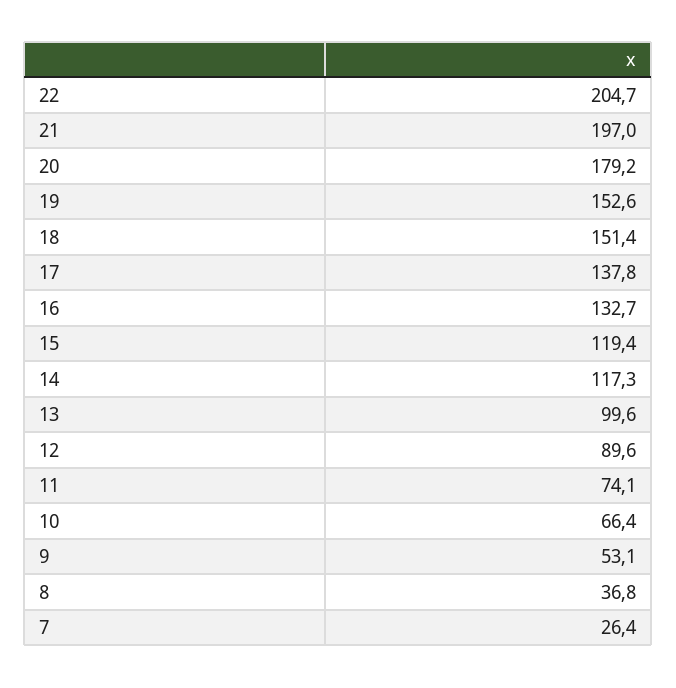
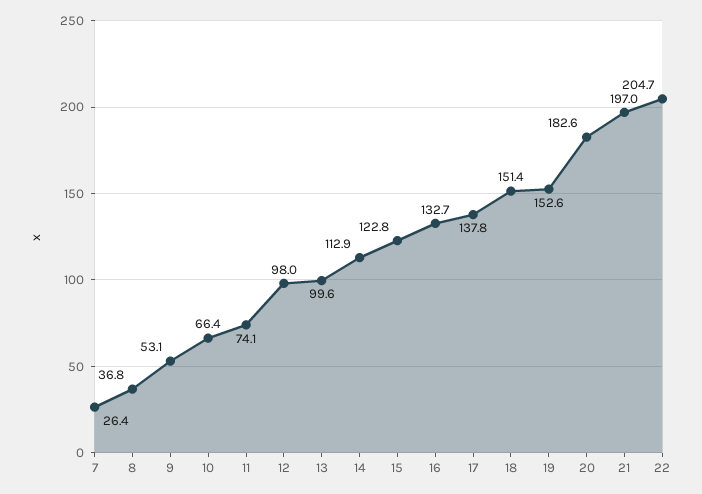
20: 179.2 -> 182.6
15: 119.4 -> 122.8
14: 117.3 -> 112.9
12: 89.6 -> 98

